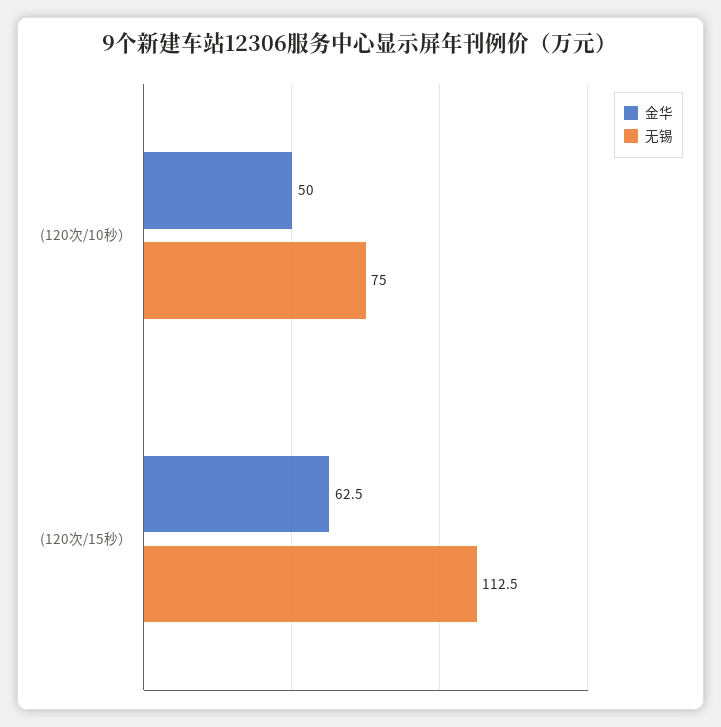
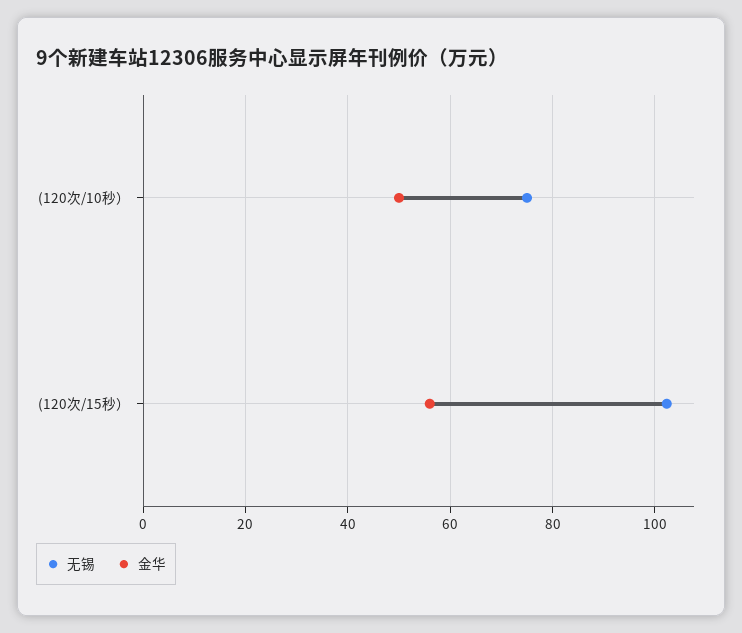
金华, (120次/15秒）: 62.5 -> 56
无锡, (120次/15秒）: 112.5 -> 102

